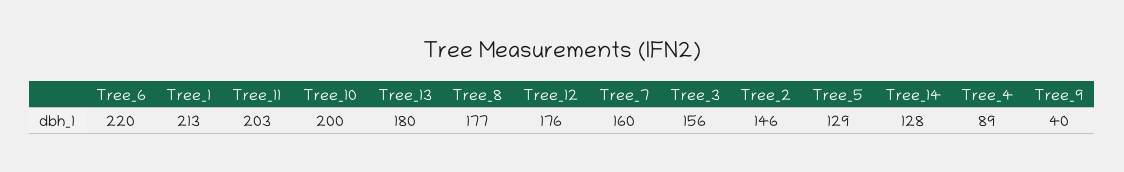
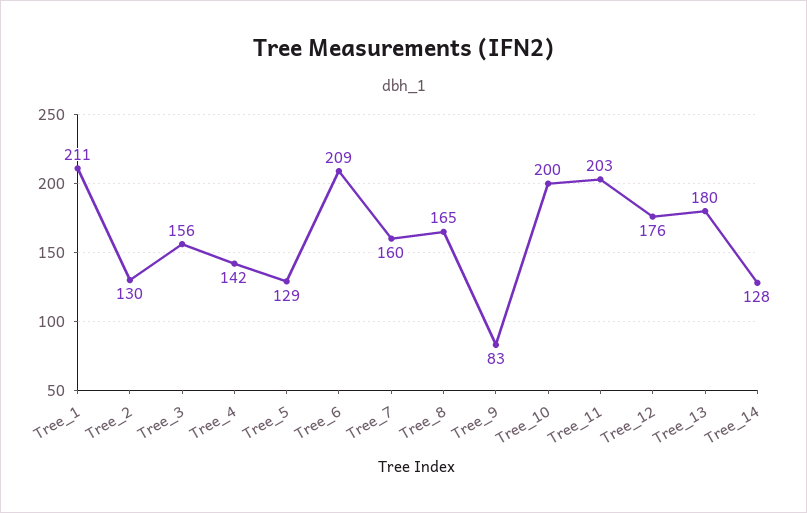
Tree_6: 220 -> 209
Tree_1: 213 -> 211
Tree_8: 177 -> 165
Tree_2: 146 -> 130
Tree_4: 89 -> 142
Tree_9: 40 -> 83

